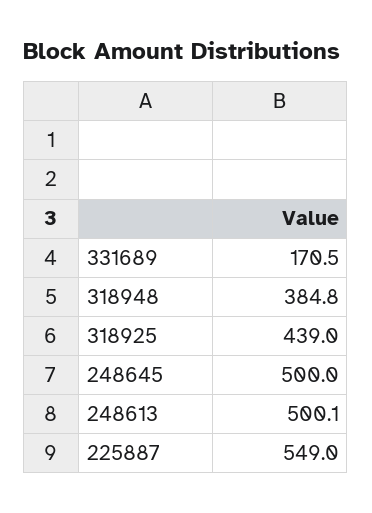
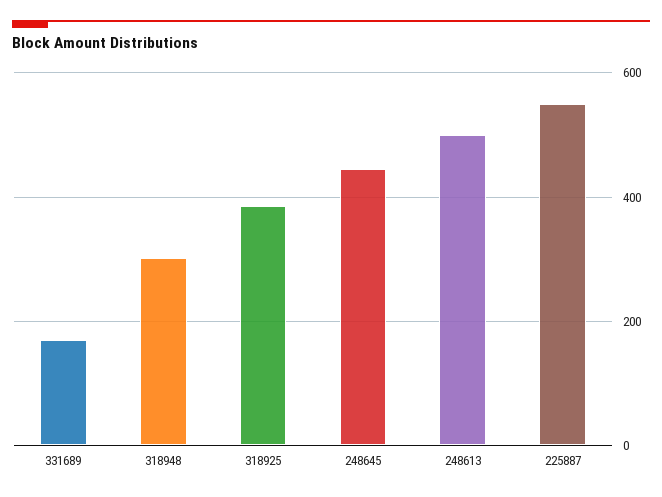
318948: 384.8 -> 300
318925: 439 -> 380
248645: 500 -> 440

